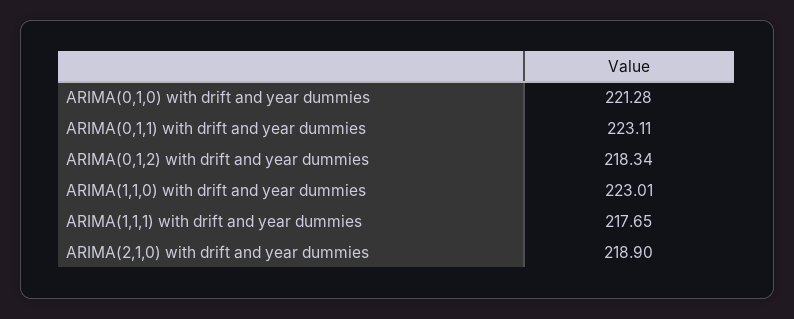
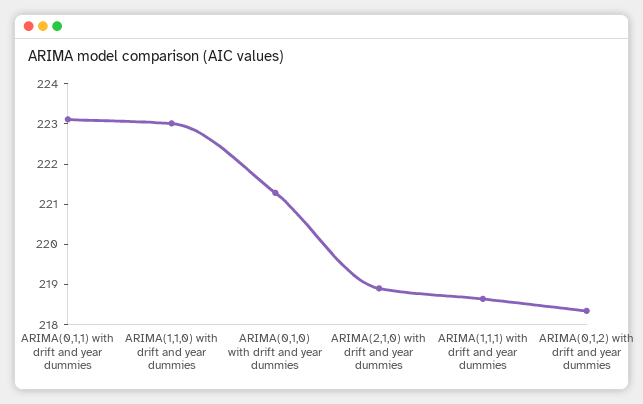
ARIMA(1,1,1) with drift and year dummies: 217.65 -> 218.6

